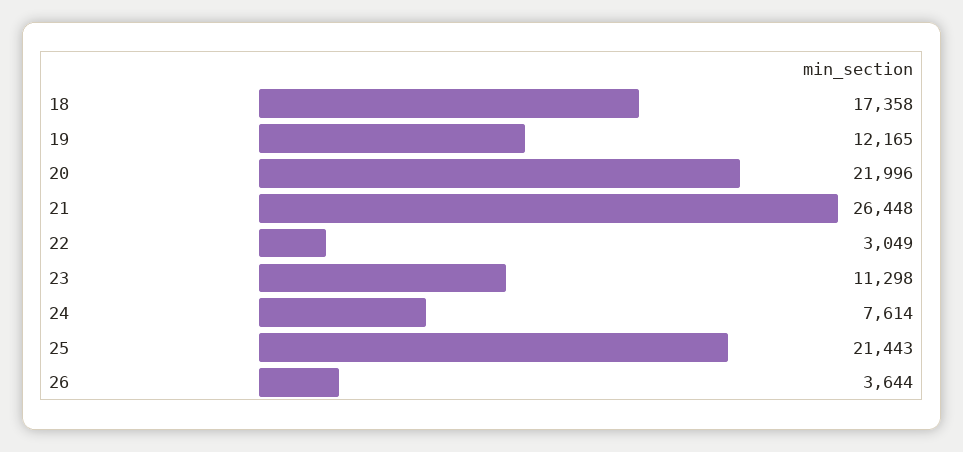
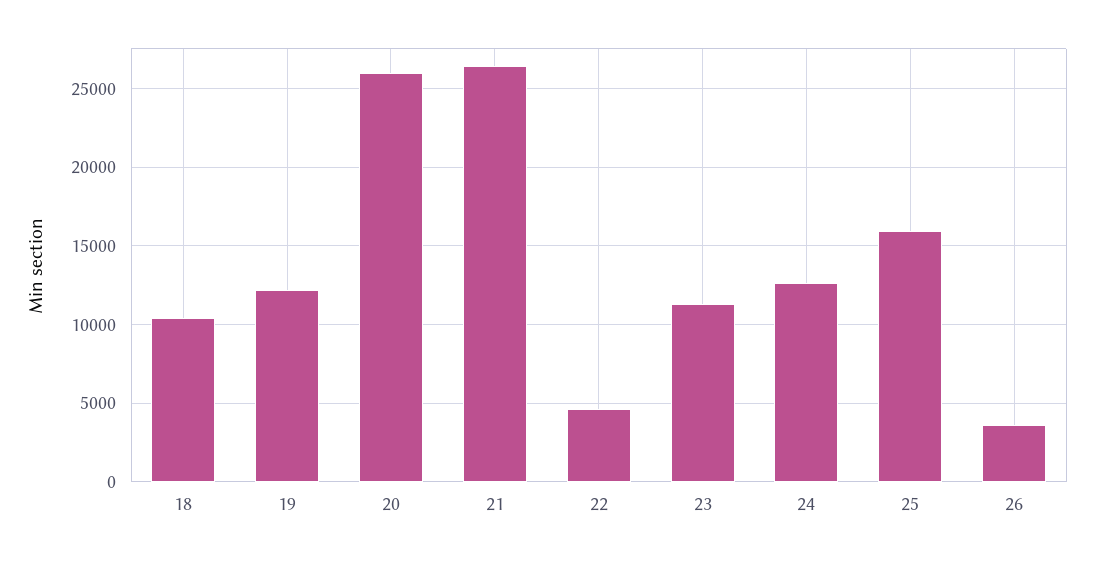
18: 17358 -> 10500
20: 21996 -> 26000
22: 3049 -> 4500
24: 7614 -> 12500
25: 21443 -> 16000

